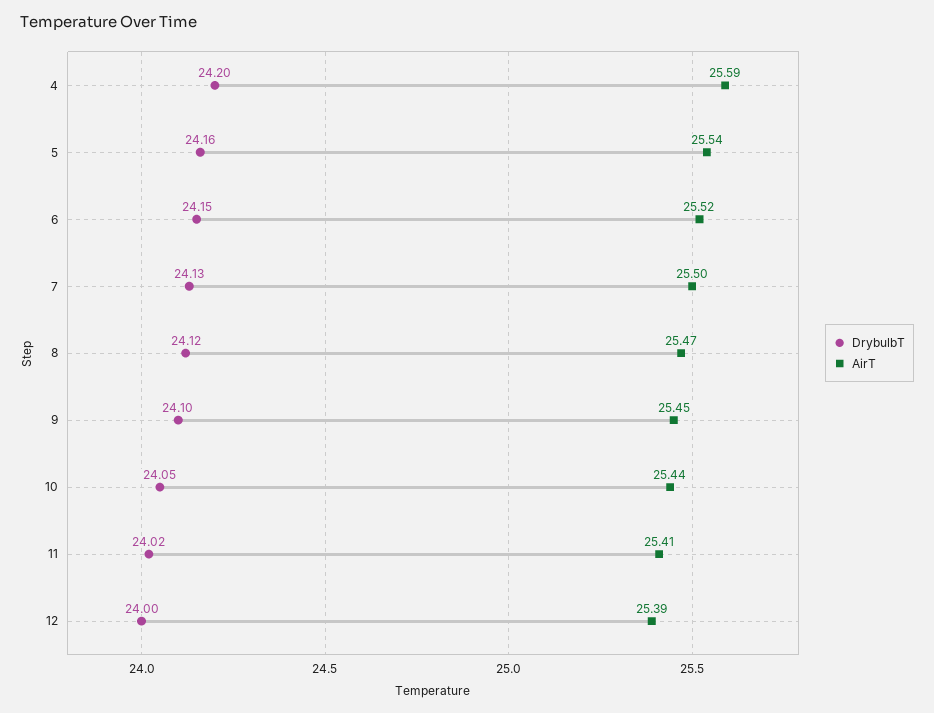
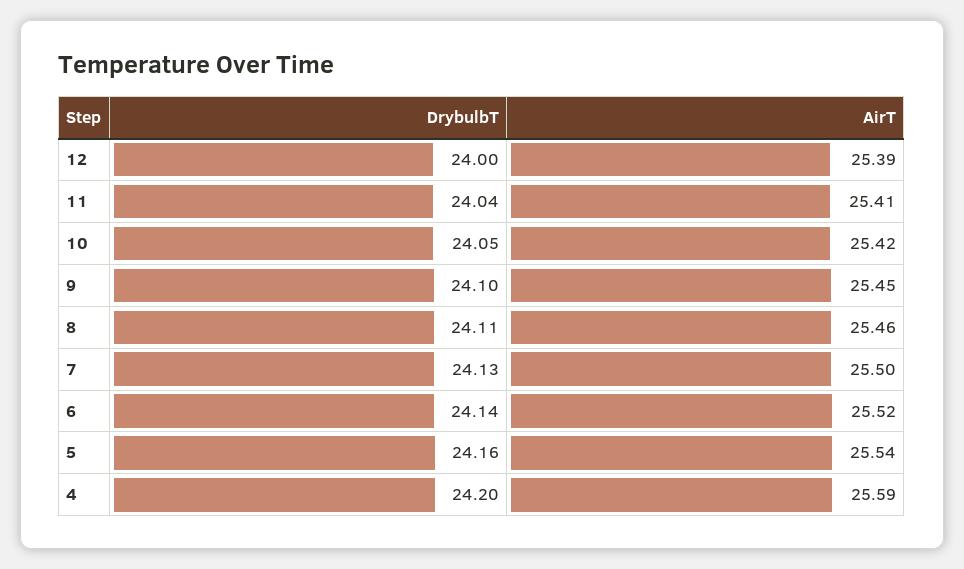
DrybulbT, 6: 24.15 -> 24.14
DrybulbT, 8: 24.12 -> 24.11
AirT, 8: 25.47 -> 25.46
AirT, 10: 25.44 -> 25.42
DrybulbT, 11: 24.02 -> 24.04

